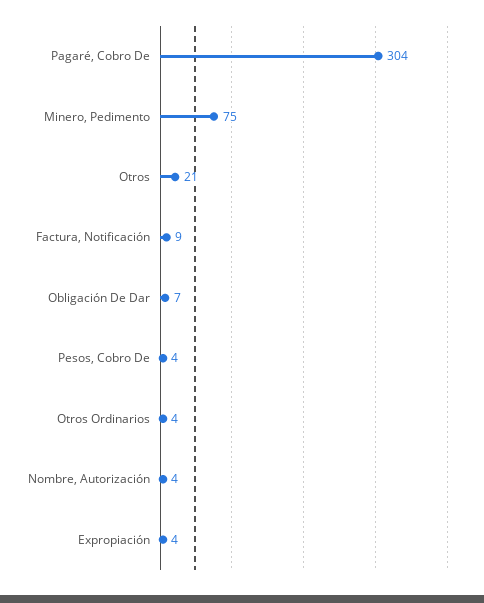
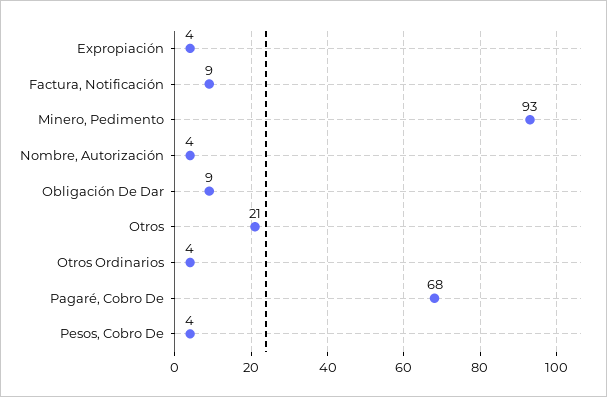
Pagaré, Cobro De: 304 -> 68
Minero, Pedimento: 75 -> 93
Obligación De Dar: 7 -> 9

